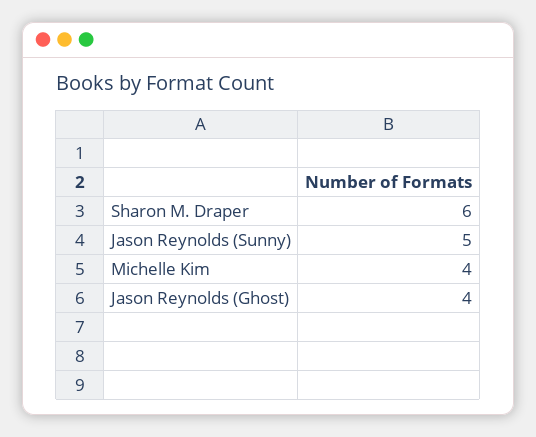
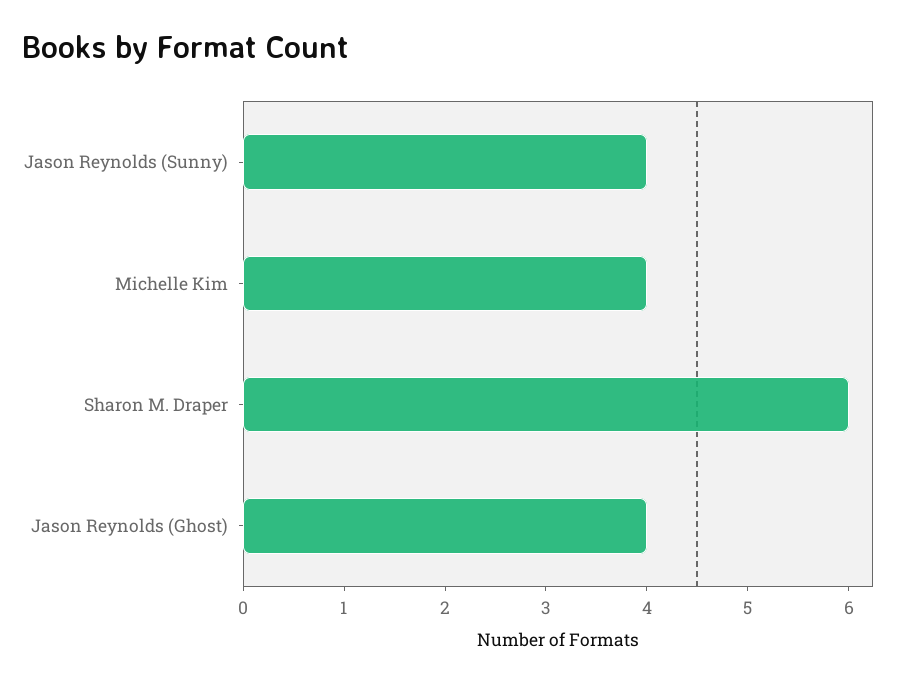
Jason Reynolds (Sunny): 5 -> 4

